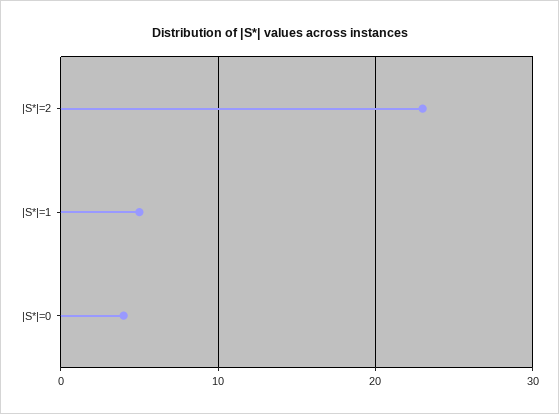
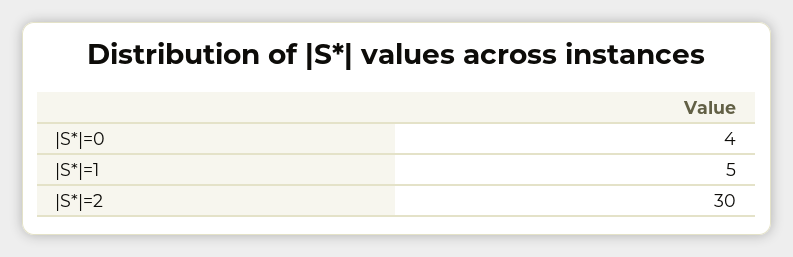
|S*|=2: 23 -> 30

